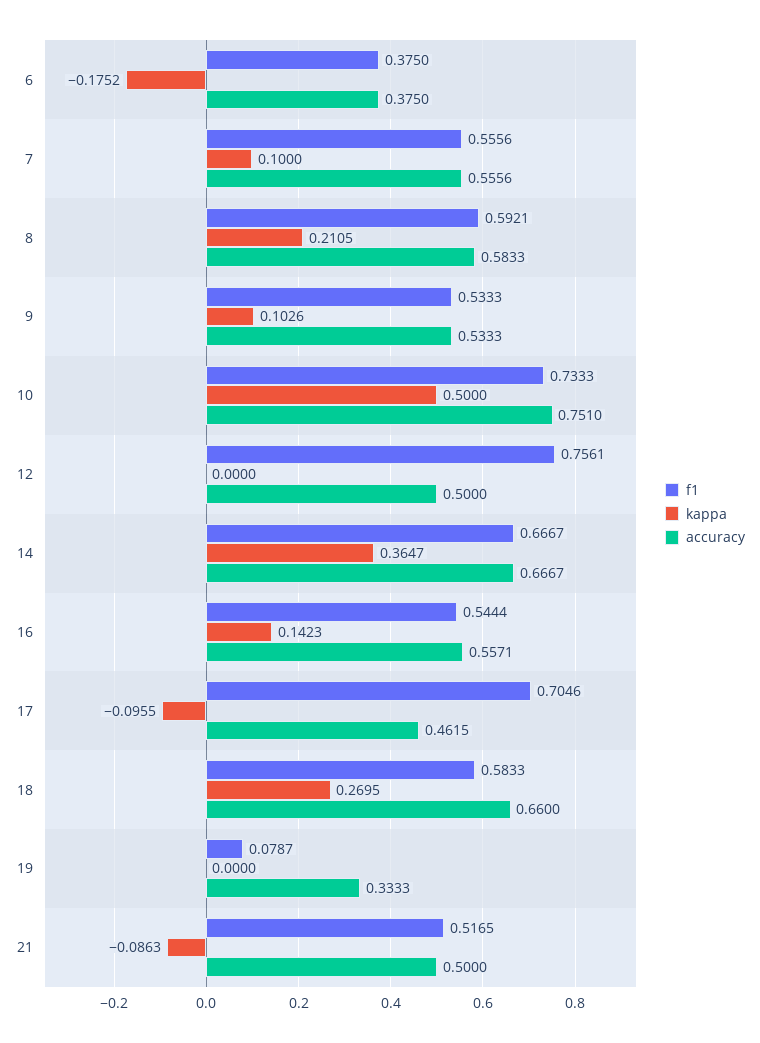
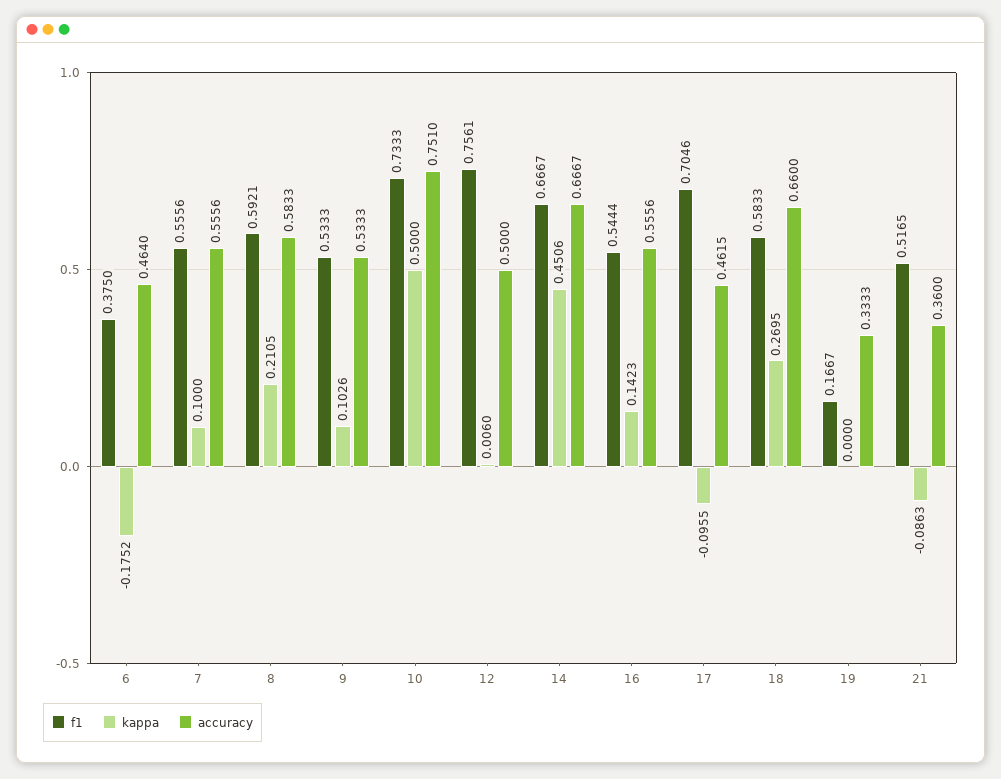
accuracy, 6: 0.375 -> 0.464
kappa, 12: 0 -> 0.006
kappa, 14: 0.3647 -> 0.4506
accuracy, 16: 0.5571 -> 0.5556
f1, 19: 0.0787 -> 0.1667
accuracy, 21: 0.5 -> 0.36

